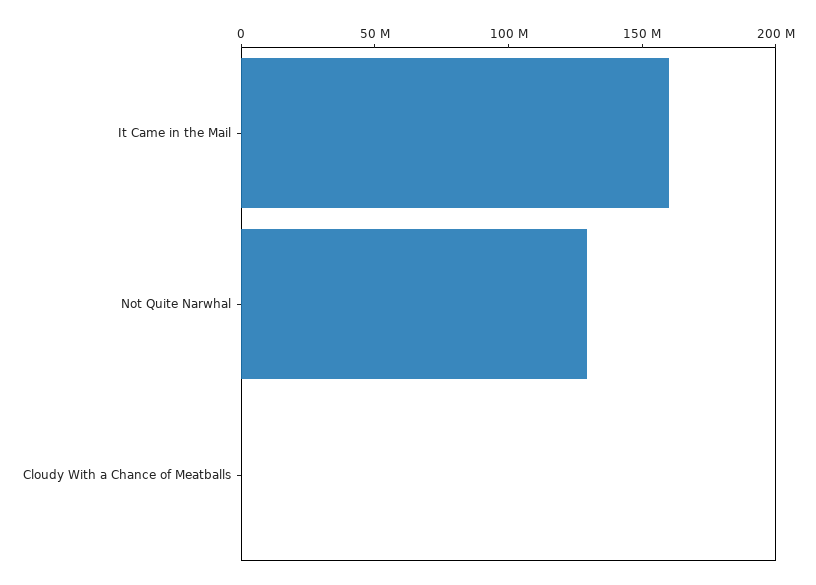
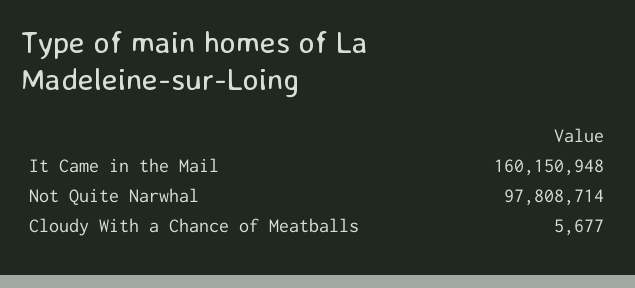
Not Quite Narwhal: 130000000 -> 97808714

